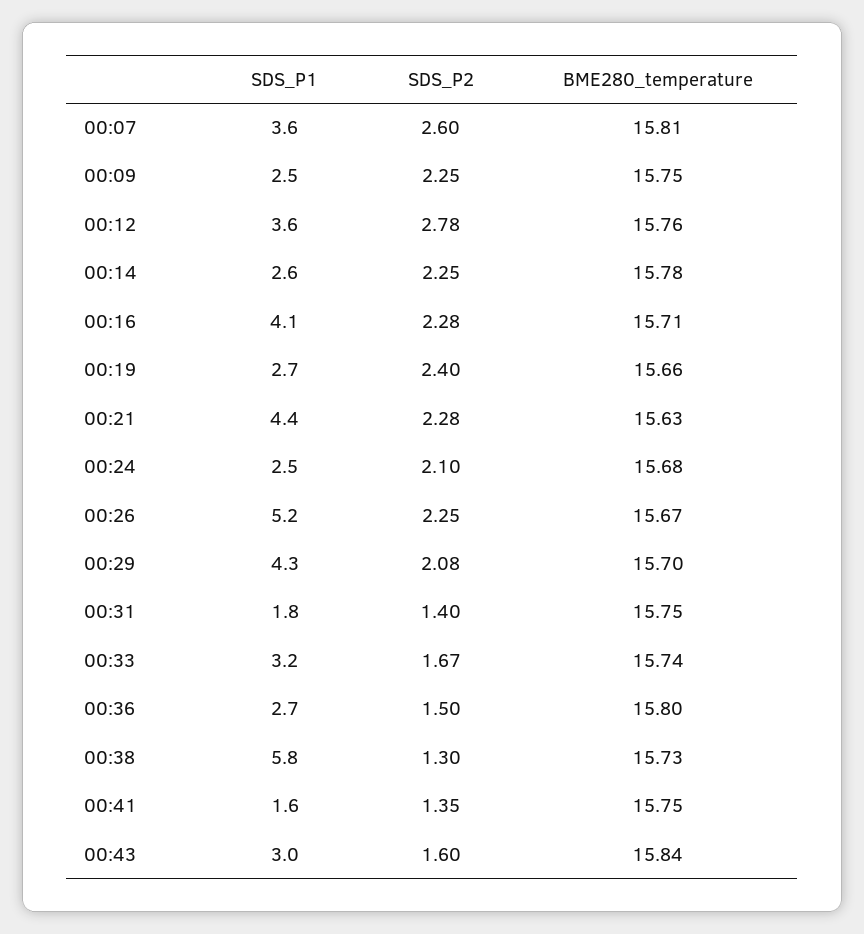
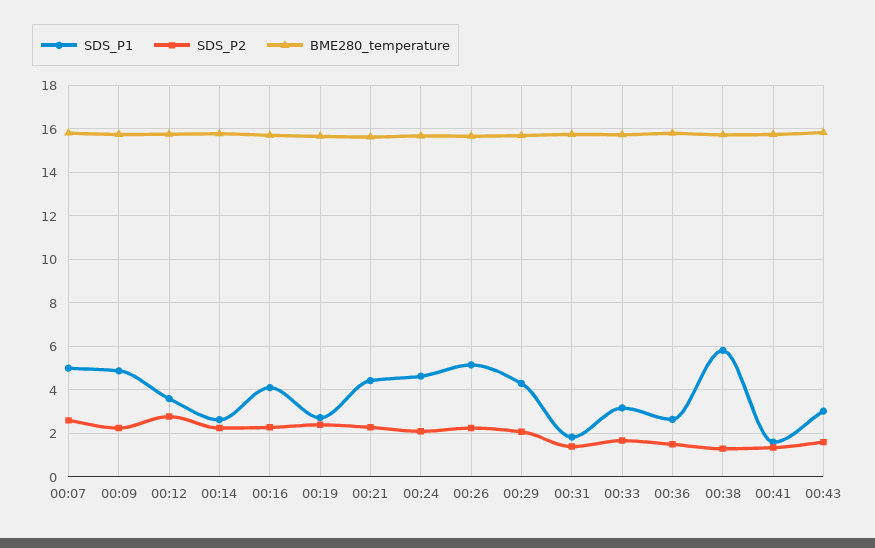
SDS_P1, 00:07: 3.6 -> 5
SDS_P1, 00:09: 2.5 -> 5
SDS_P1, 00:24: 2.5 -> 4.5

